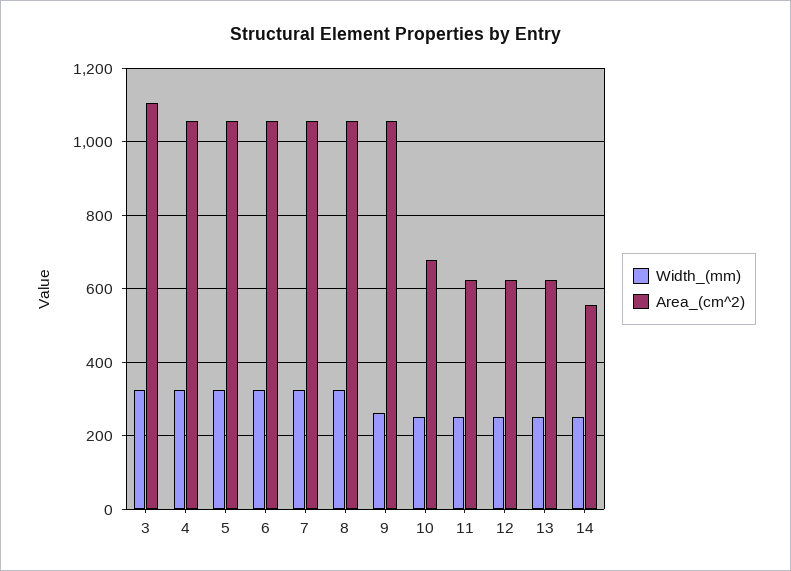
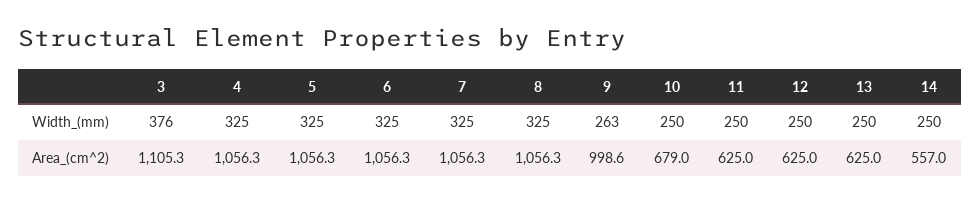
Width_(mm), 3: 320 -> 376
Area_(cm^2), 9: 1060 -> 998.6

